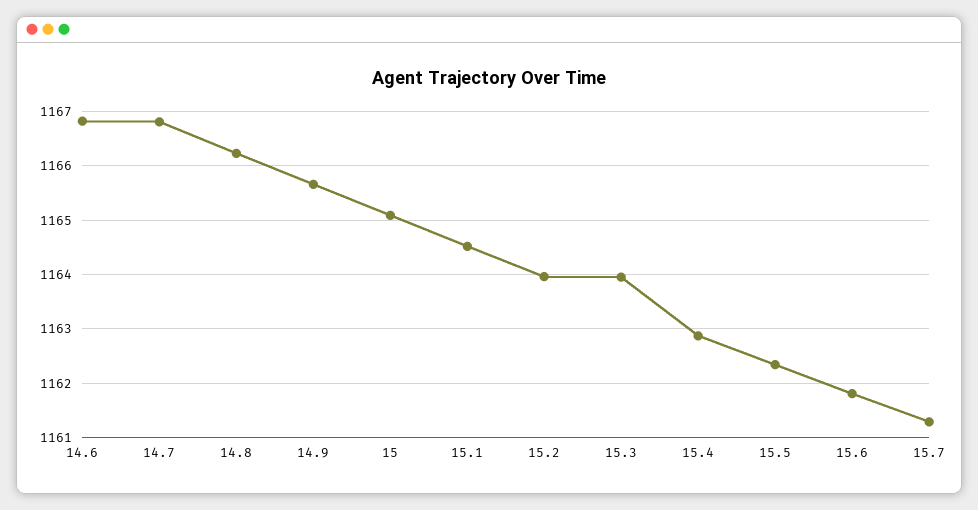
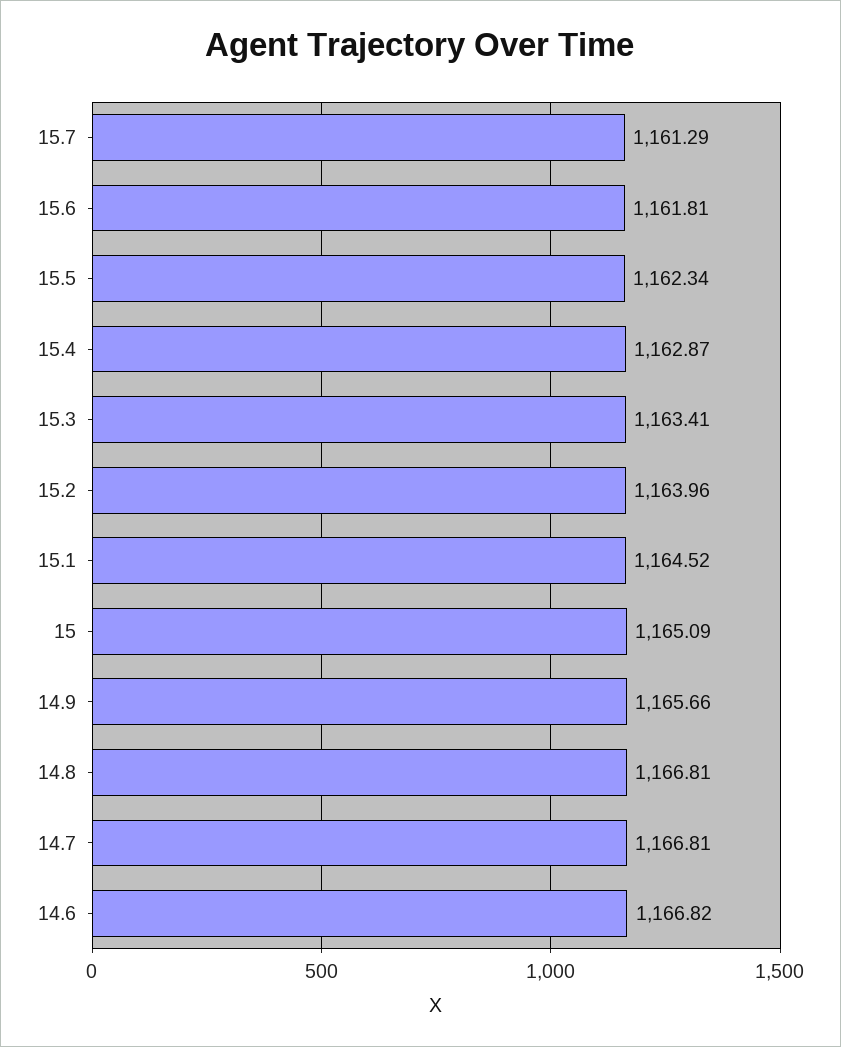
14.8: 1166.2 -> 1166.81
15.3: 1164 -> 1163.41

